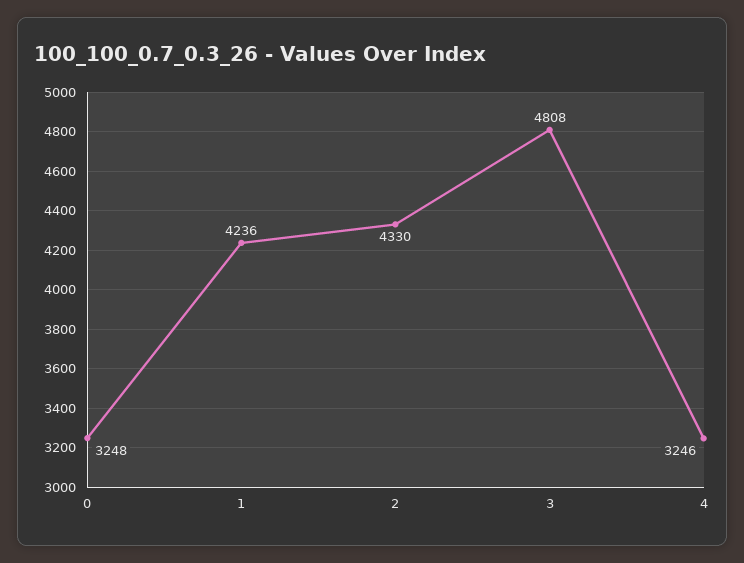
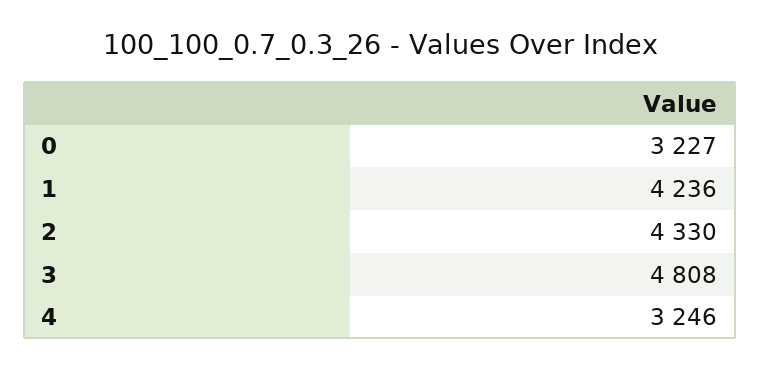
0: 3248 -> 3227

